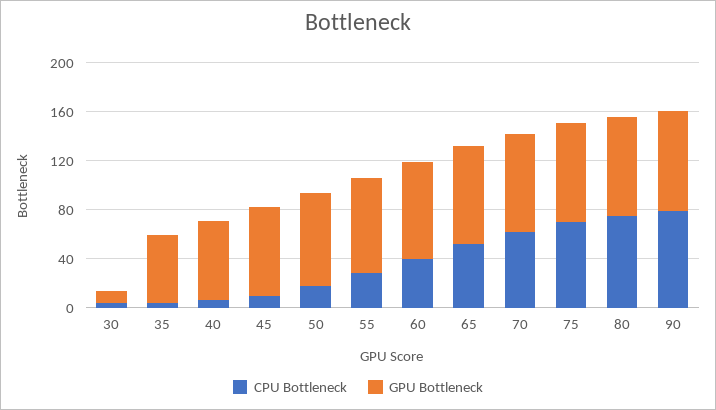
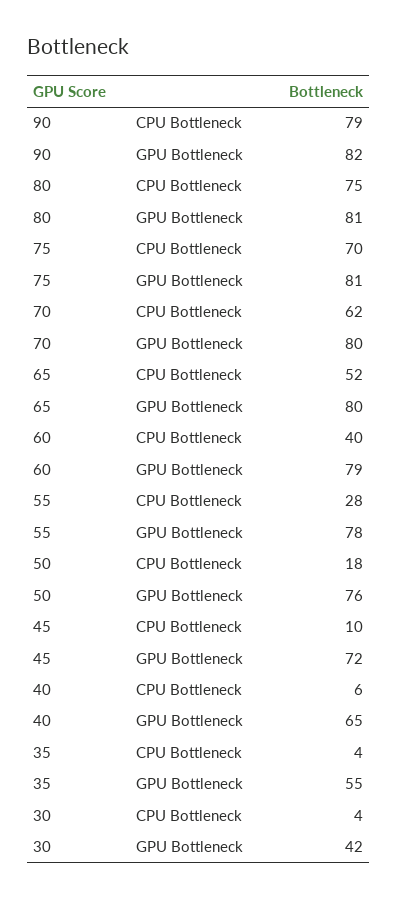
GPU Bottleneck, 30: 10 -> 42

